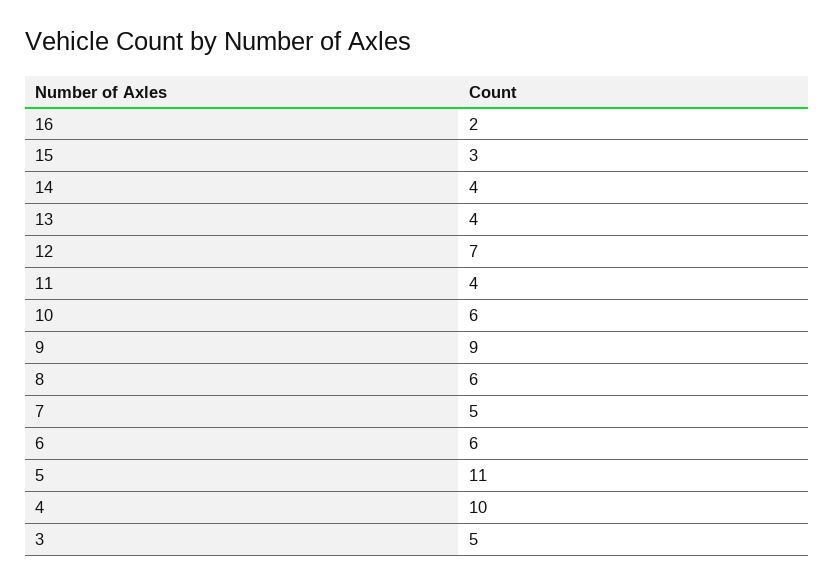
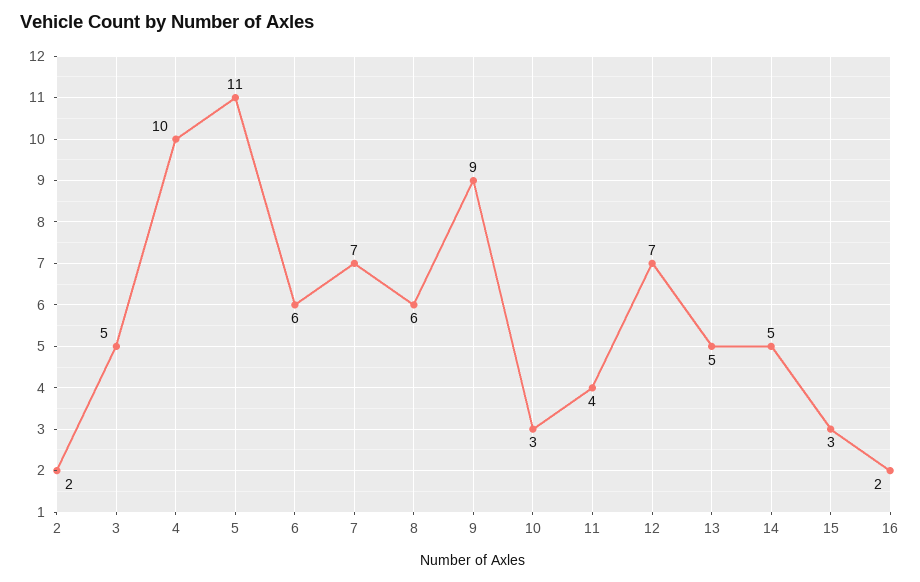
14: 4 -> 5
13: 4 -> 5
10: 6 -> 3
7: 5 -> 7
2: none -> 2

